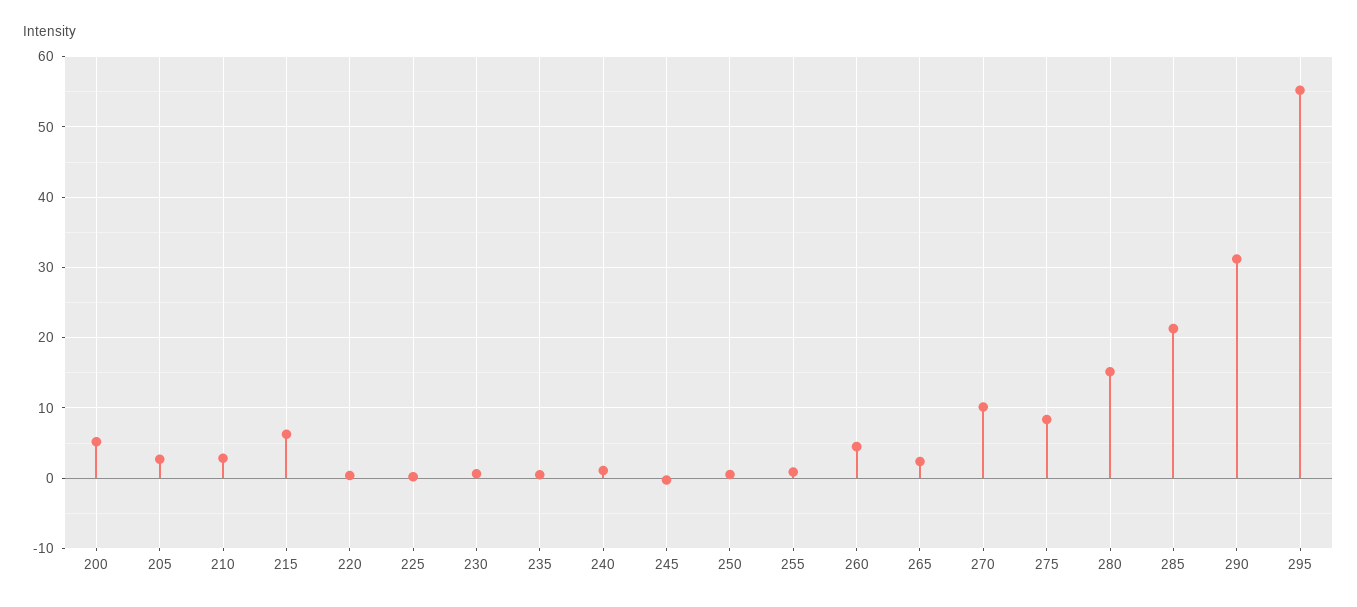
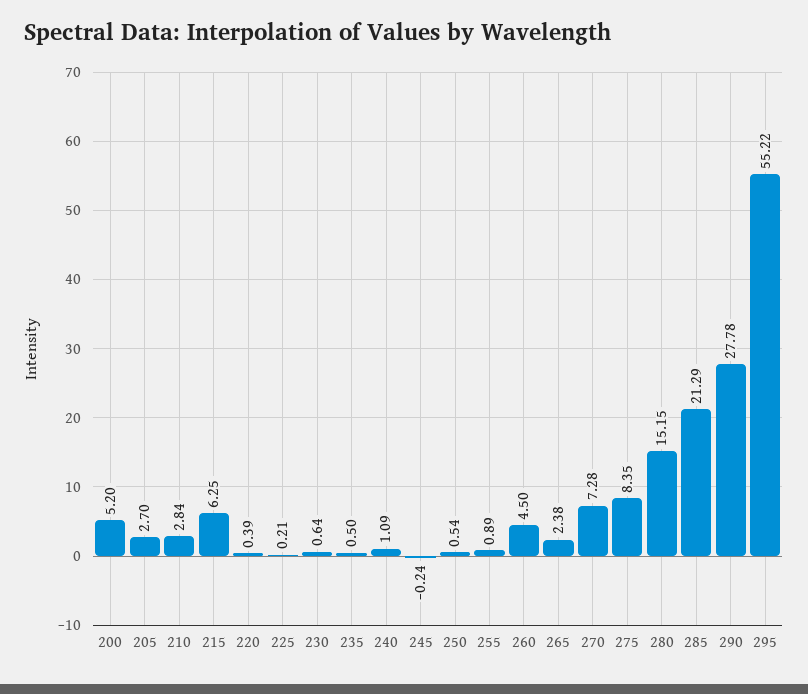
270: 10 -> 7.28
290: 31 -> 27.78

